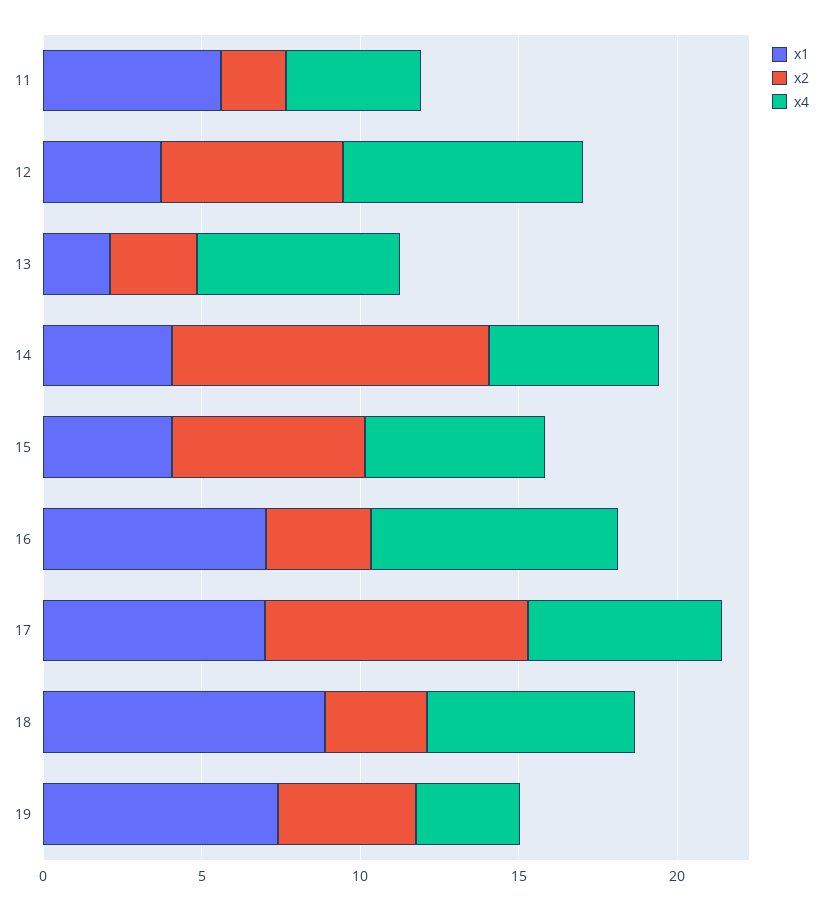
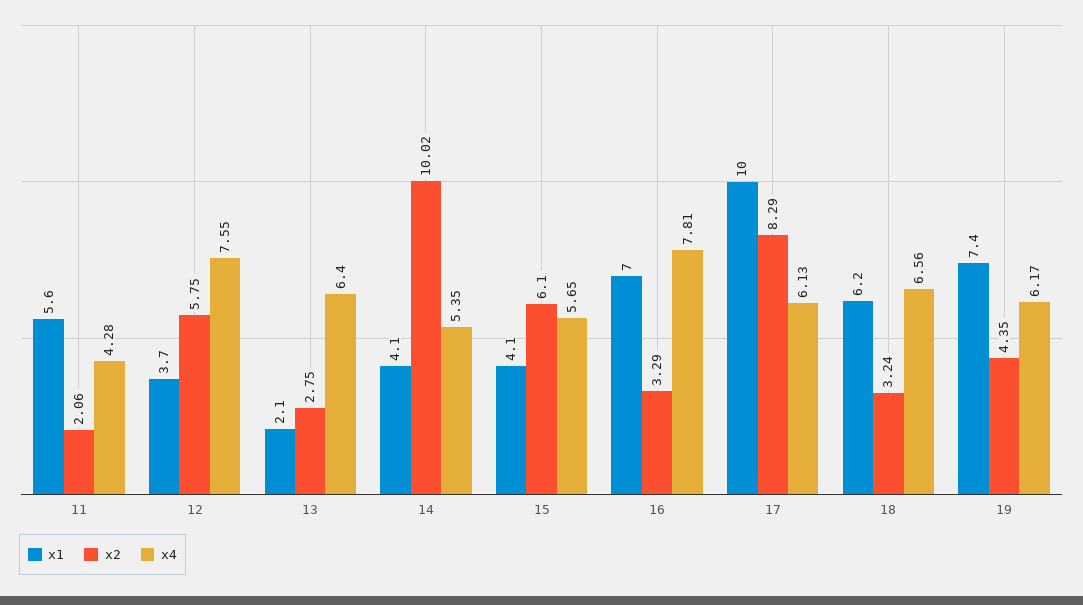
x1, 17: 7 -> 10
x1, 18: 9 -> 6.2
x4, 19: 3 -> 6.17

